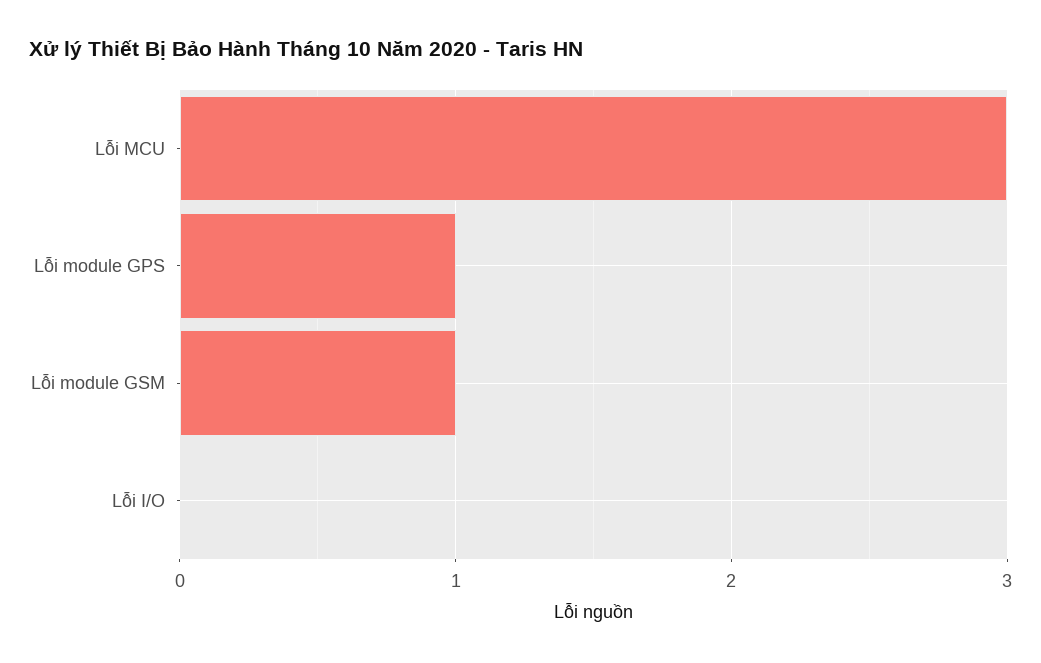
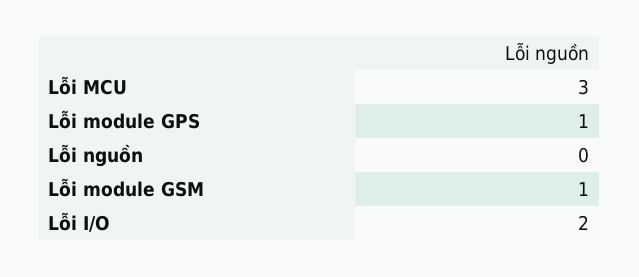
Lỗi I/O: 0 -> 2
Lỗi nguồn: none -> 0

